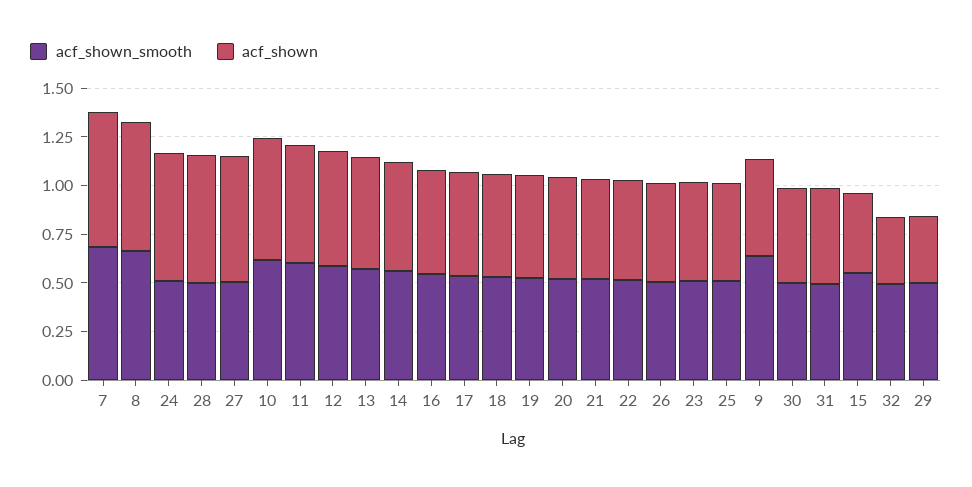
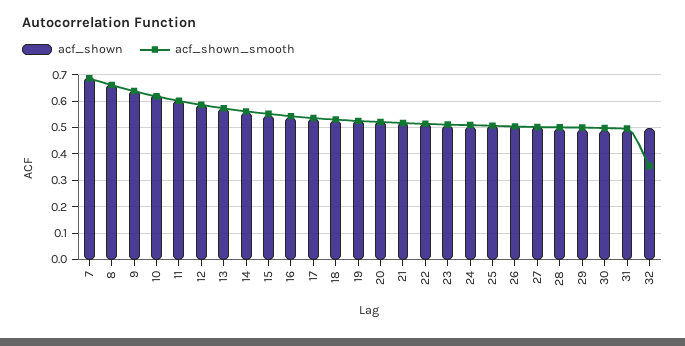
acf_shown, 24: 0.65 -> 0.5
acf_shown, 28: 0.65 -> 0.5
acf_shown, 27: 0.65 -> 0.5
acf_shown, 9: 0.5 -> 0.65
acf_shown, 15: 0.4 -> 0.55
acf_shown_smooth, 32: 0.5 -> 0.35
acf_shown, 32: 0.35 -> 0.5
acf_shown, 29: 0.35 -> 0.5

